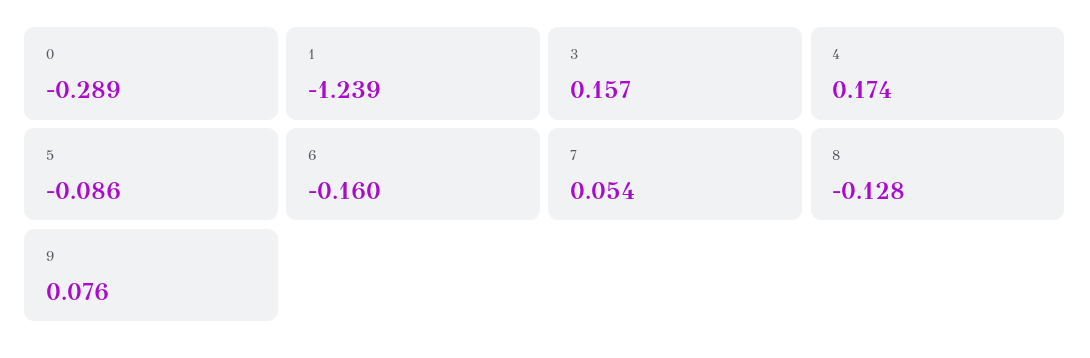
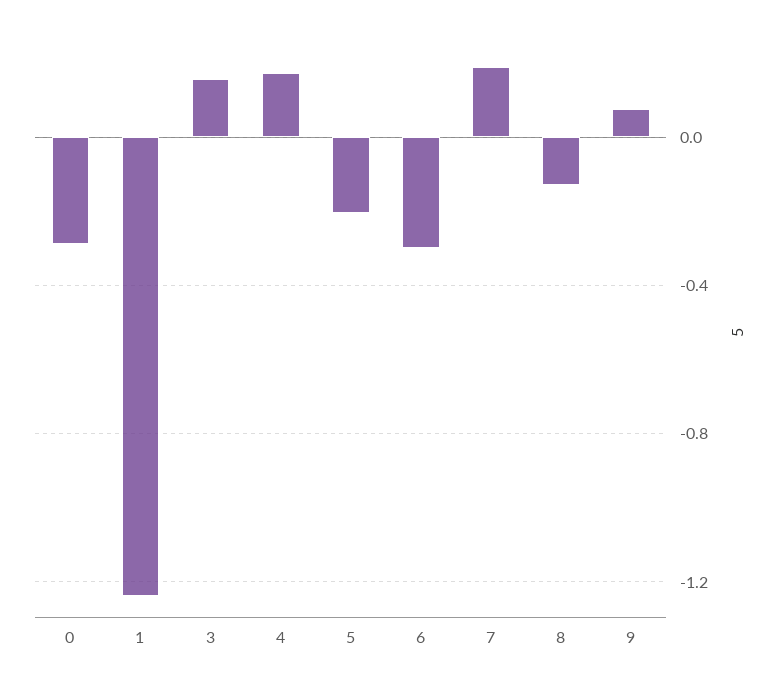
5: -0.086 -> -0.2
6: -0.16 -> -0.3
7: 0.054 -> 0.2

